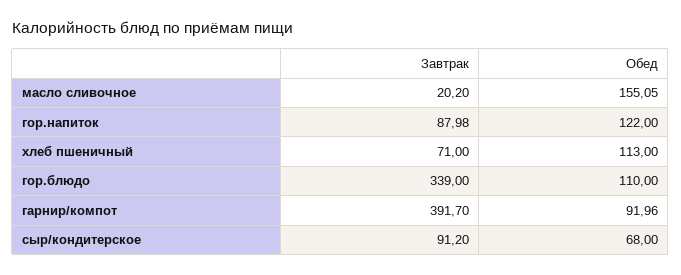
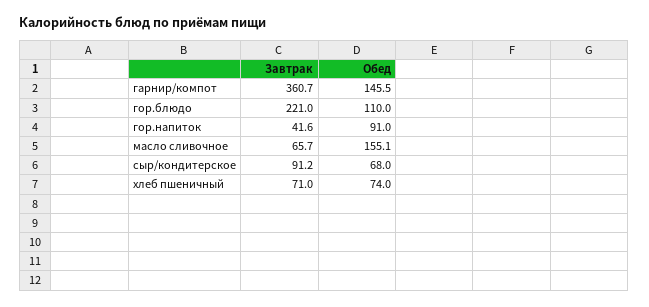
Завтрак, масло сливочное: 20.2 -> 65.7
Завтрак, гор.напиток: 87.98 -> 41.6
Обед, гор.напиток: 122 -> 91
Обед, хлеб пшеничный: 113 -> 74
Завтрак, гор.блюдо: 339 -> 221
Завтрак, гарнир/компот: 391.7 -> 360.7
Обед, гарнир/компот: 91.96 -> 145.5

